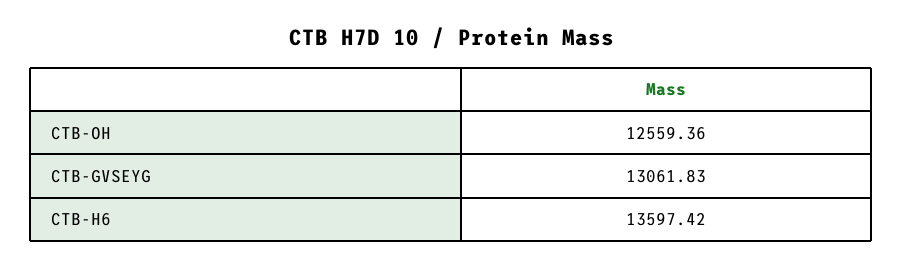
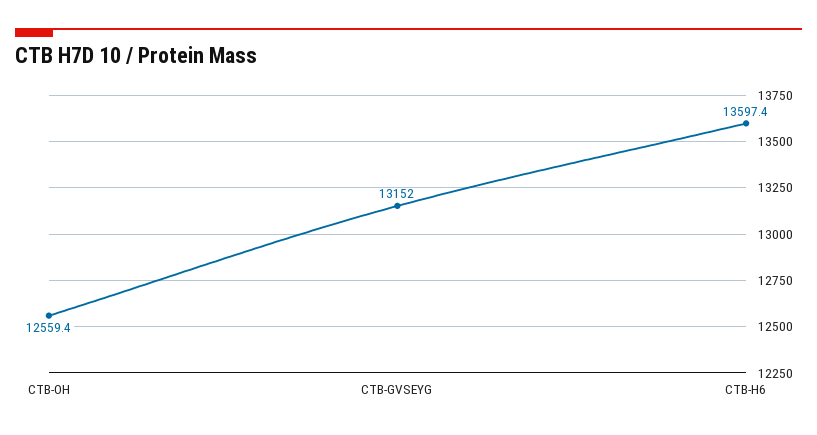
CTB-GVSEYG: 13061.83 -> 13152

